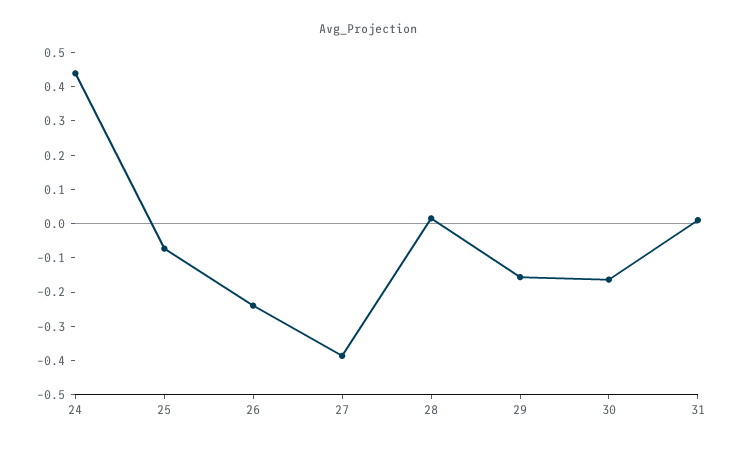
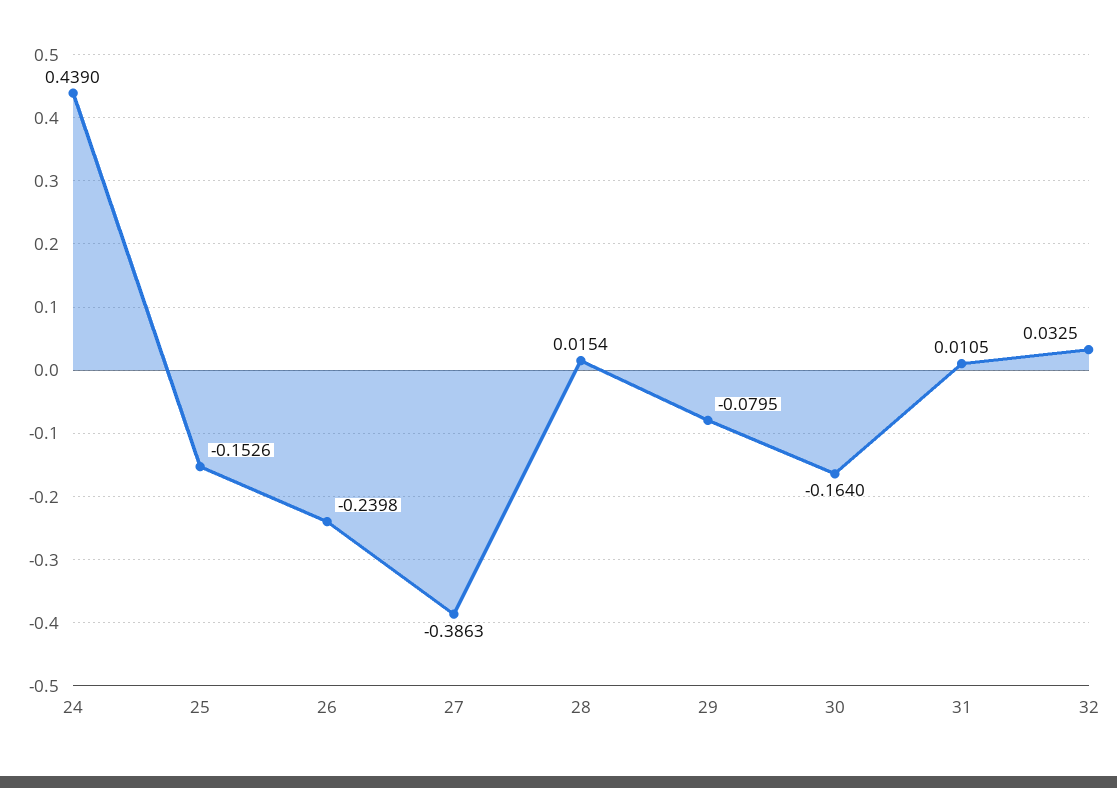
25: -0.075 -> -0.1526
29: -0.15 -> -0.0795
32: none -> 0.0325

